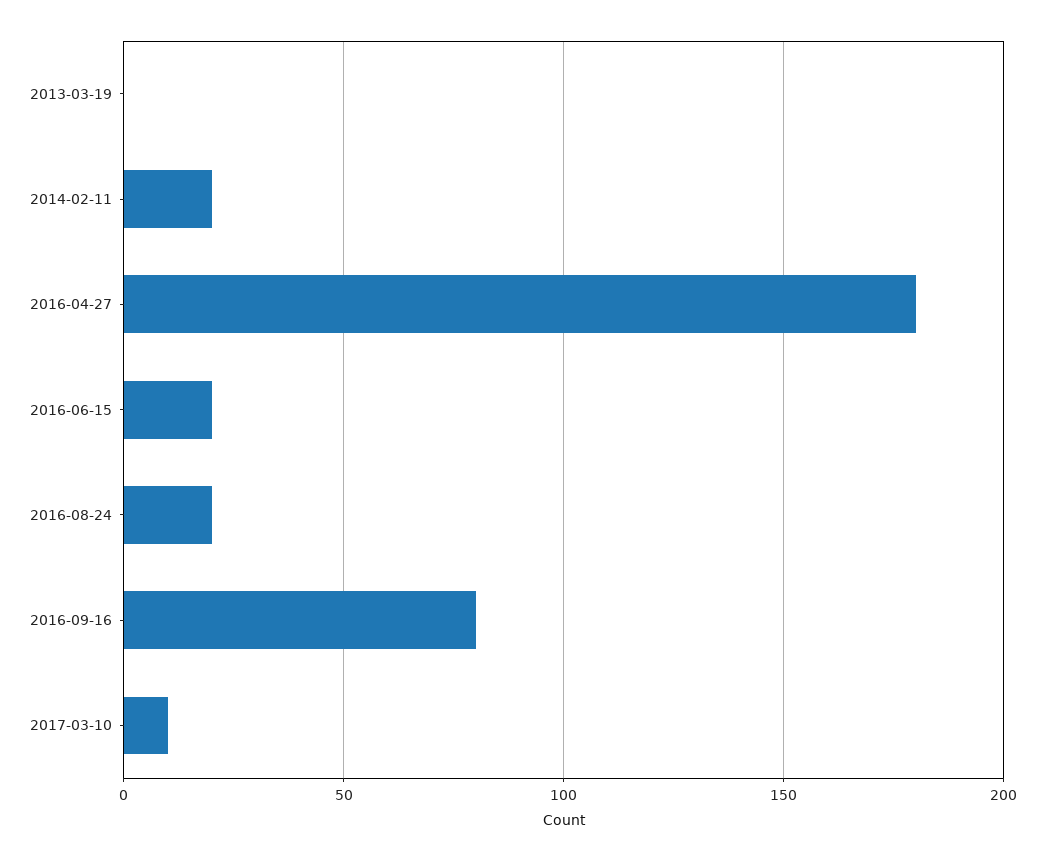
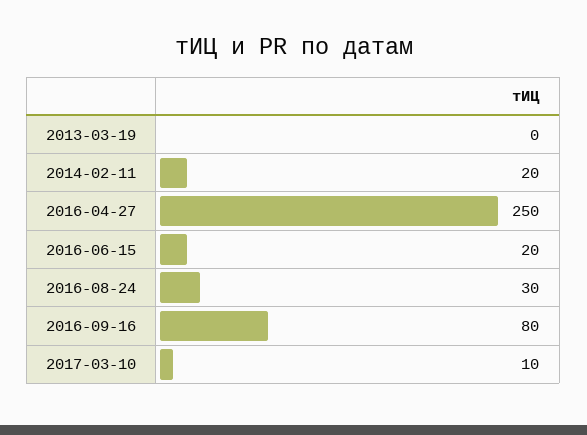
2016-04-27: 180 -> 250
2016-08-24: 20 -> 30

